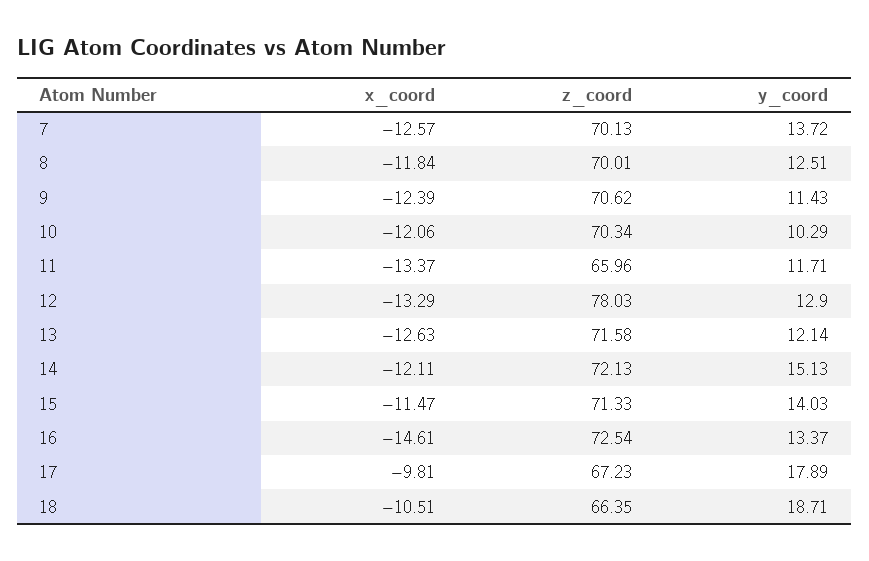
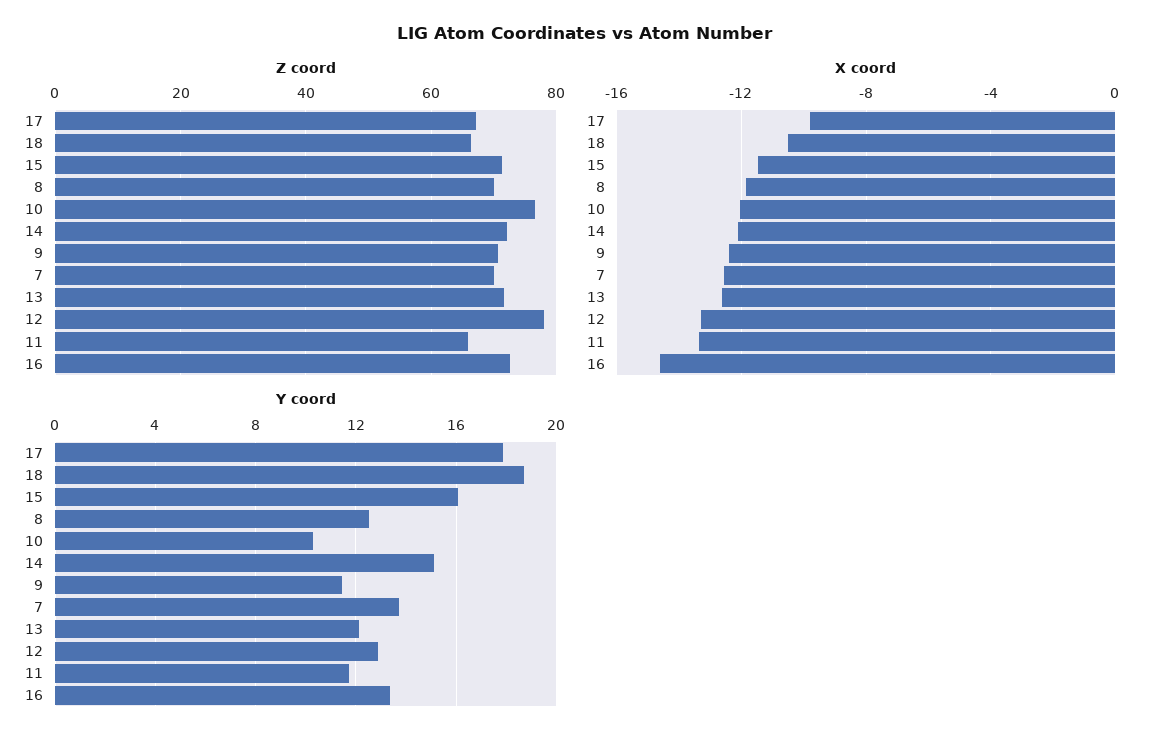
z_coord, 10: 70.34 -> 76
y_coord, 15: 14.03 -> 16

